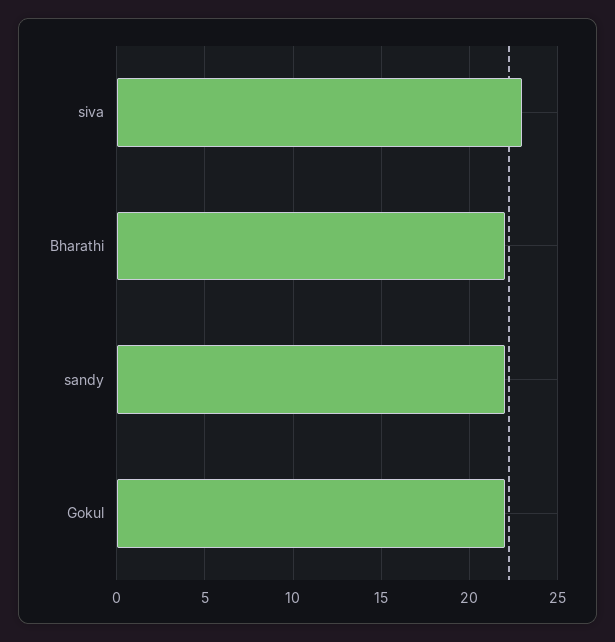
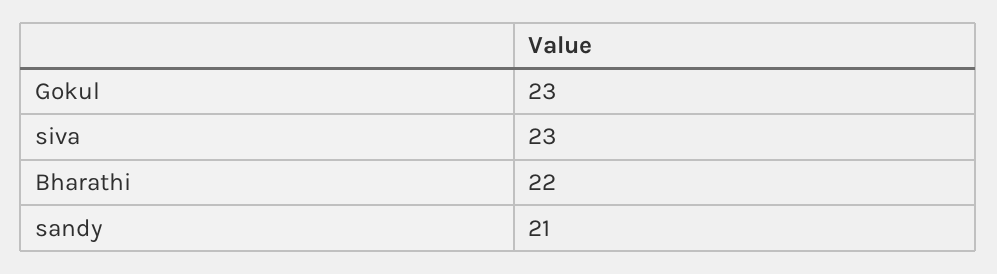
sandy: 22 -> 21
Gokul: 22 -> 23

